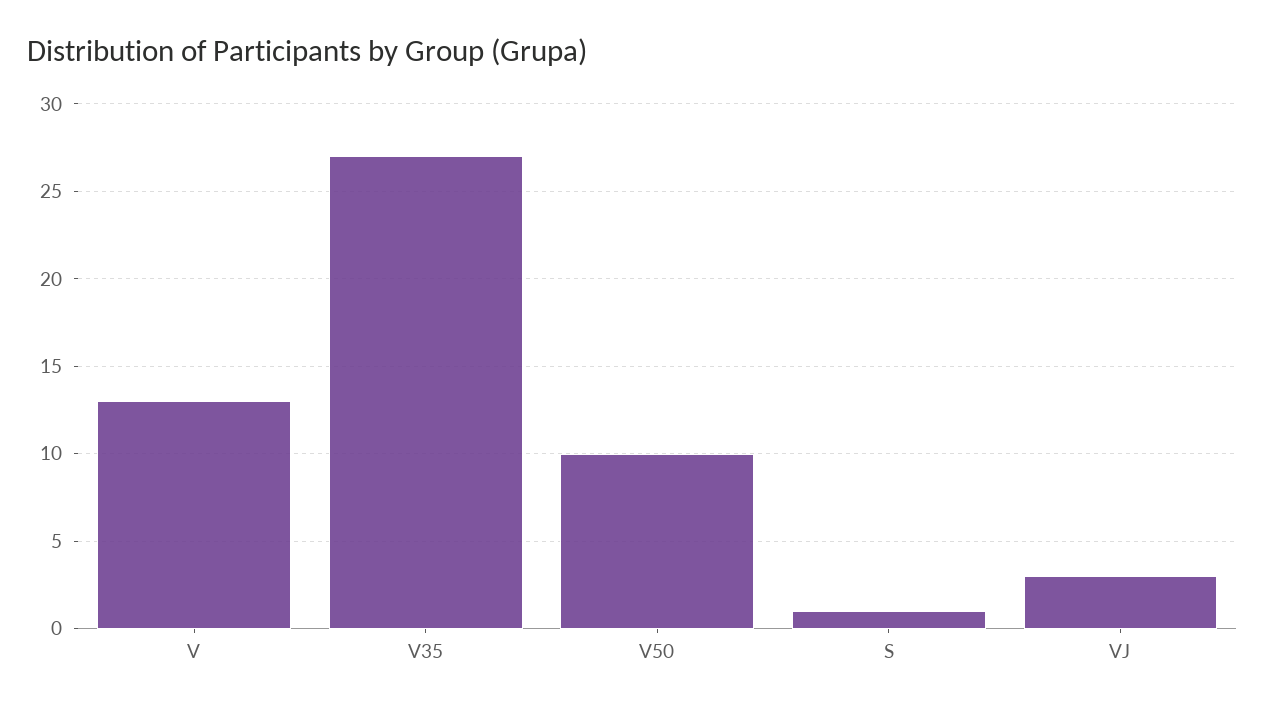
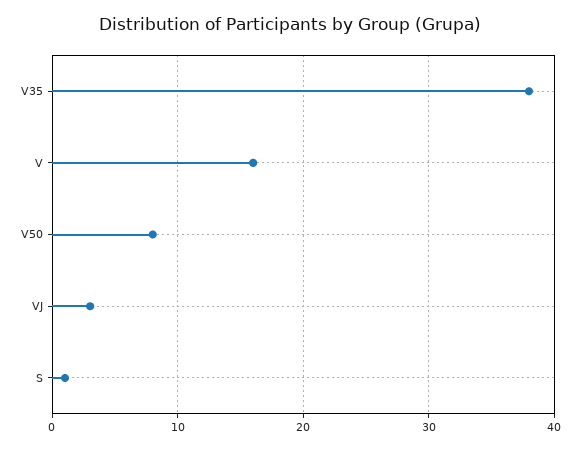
V: 13 -> 16
V35: 27 -> 38
V50: 10 -> 8

